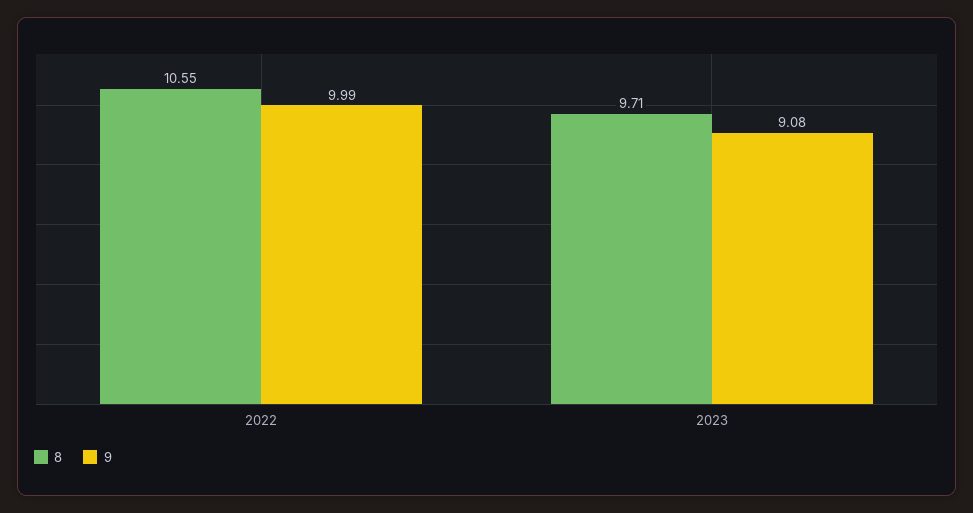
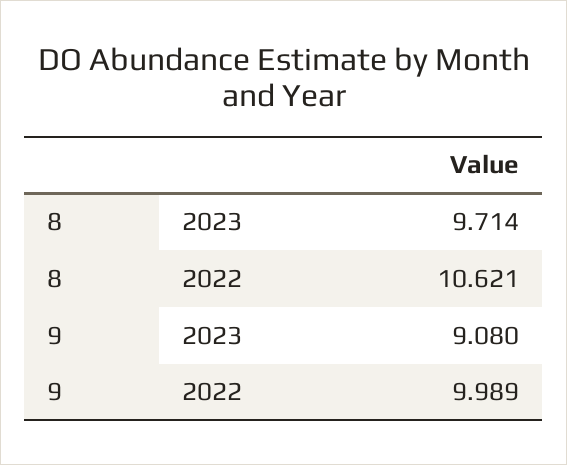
8, 2022: 10.55 -> 10.621

